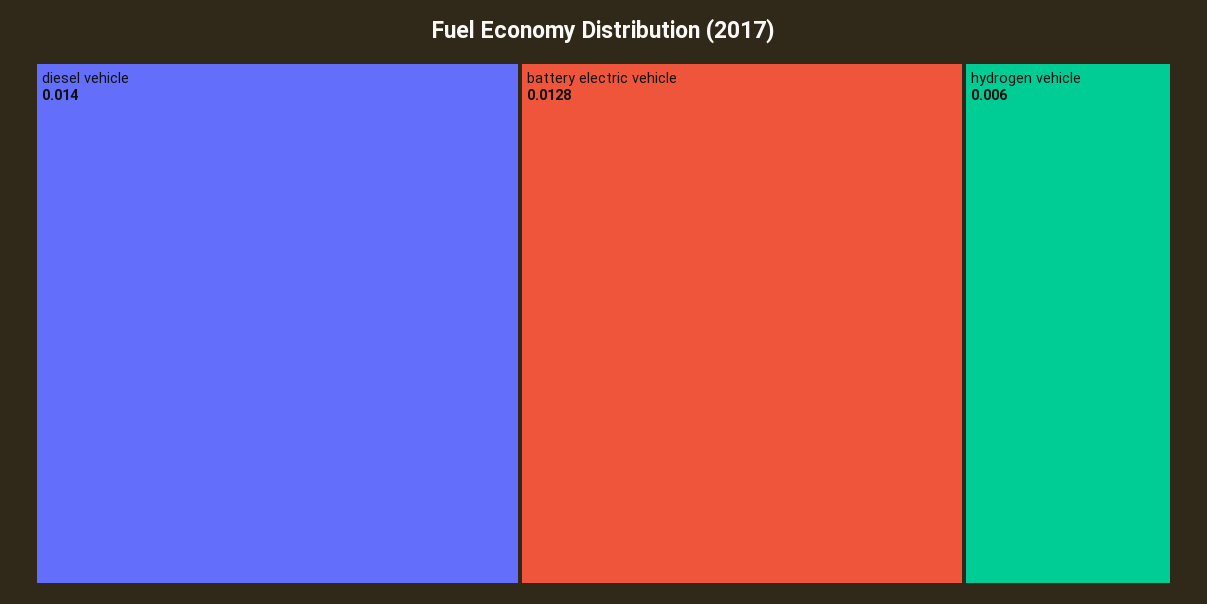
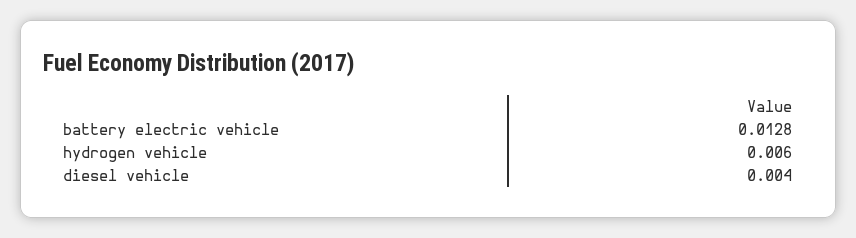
diesel vehicle: 0.014 -> 0.004

